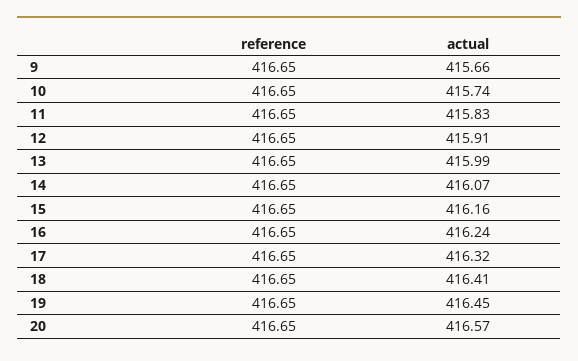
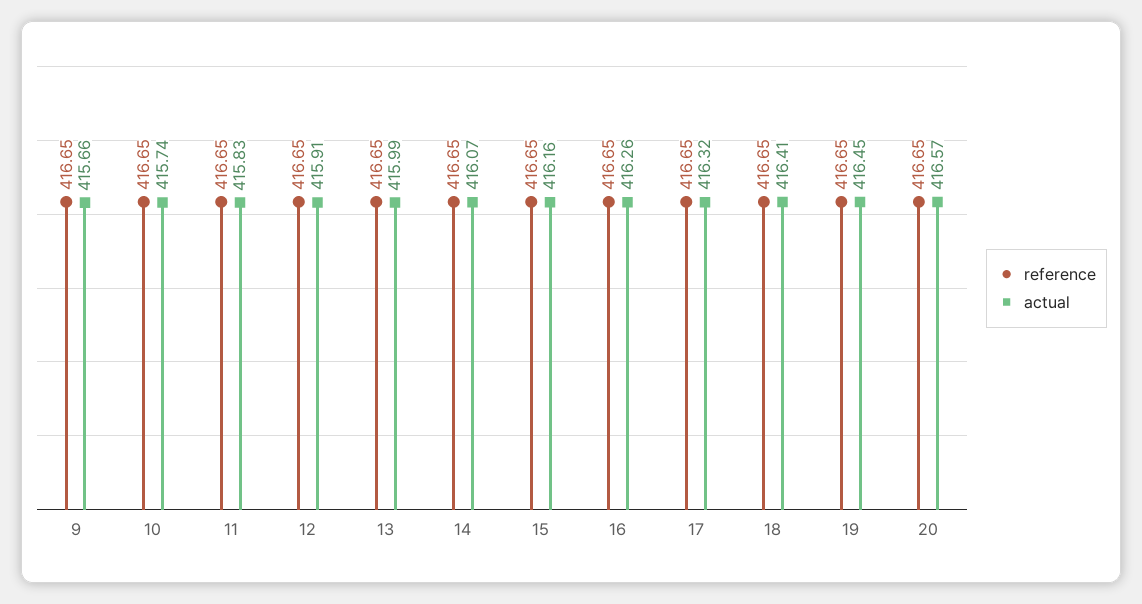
actual, 16: 416.24 -> 416.26

